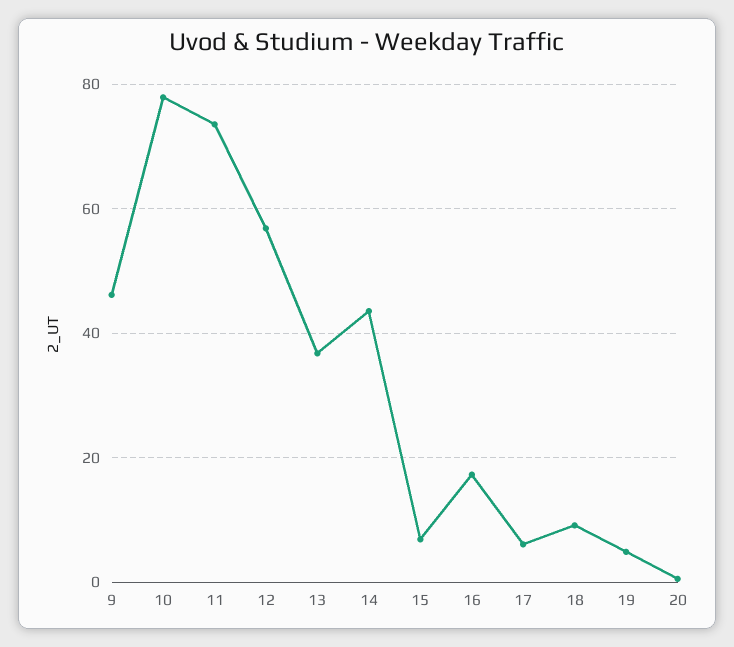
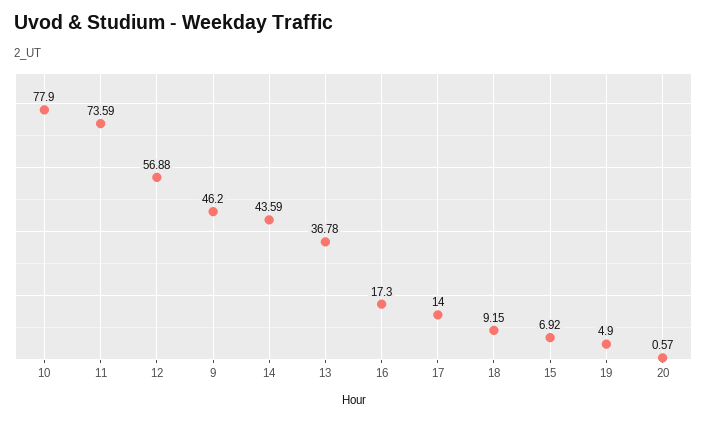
17: 6 -> 14

